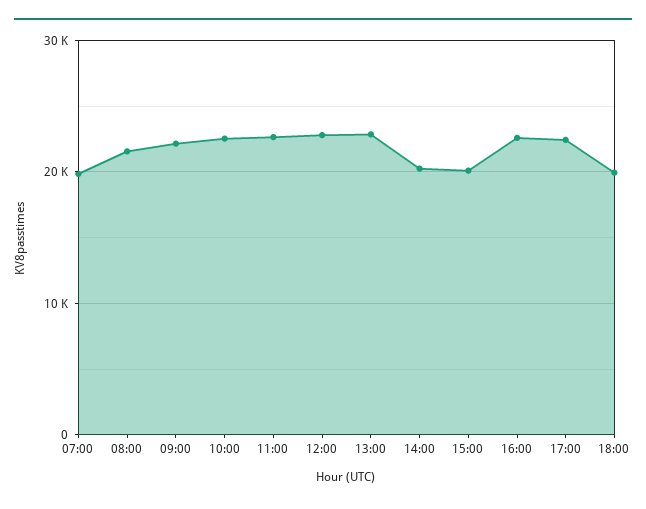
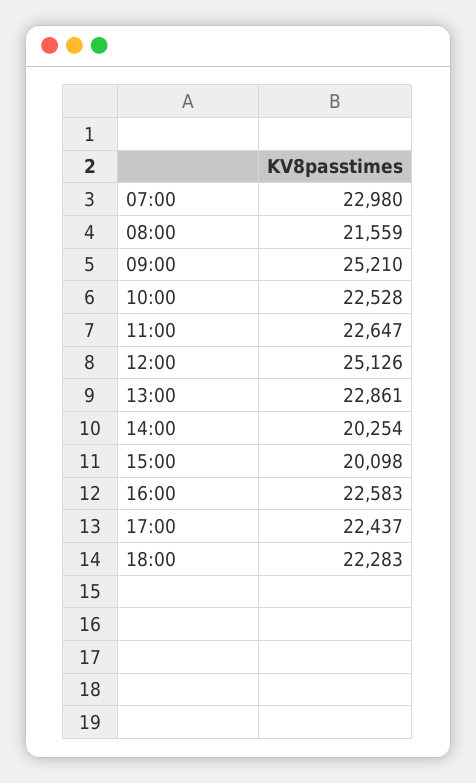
07:00: 20000 -> 22980
09:00: 22000 -> 25210
12:00: 23000 -> 25126
18:00: 20000 -> 22283

